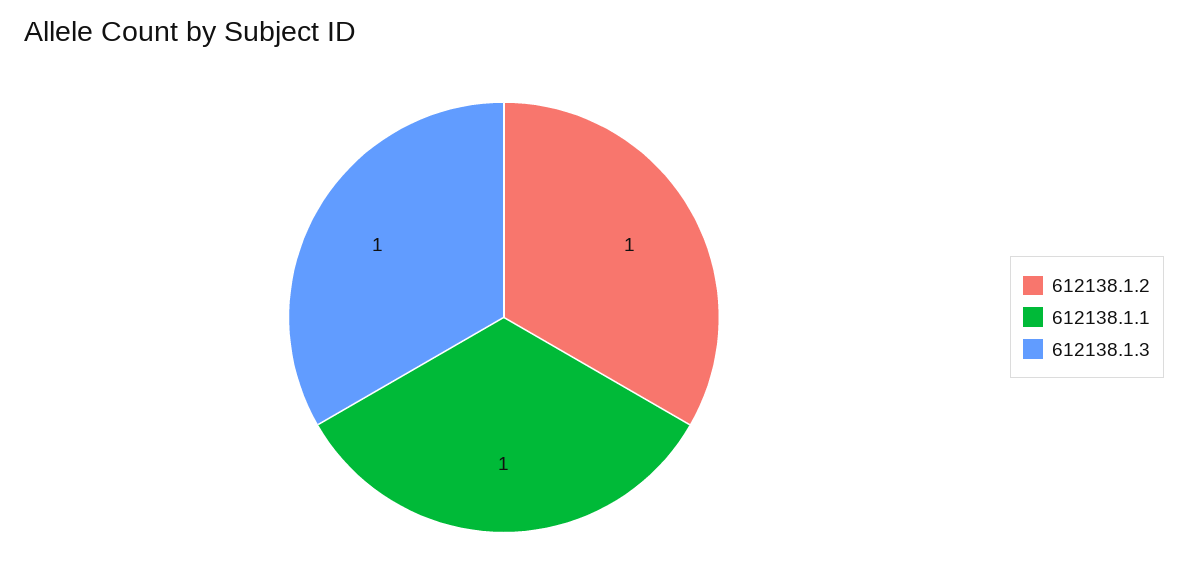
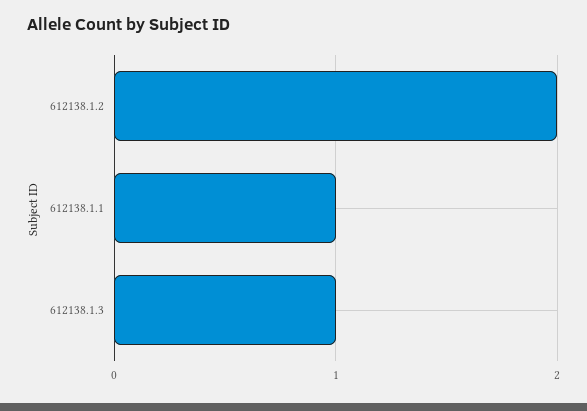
612138.1.2: 1 -> 2

